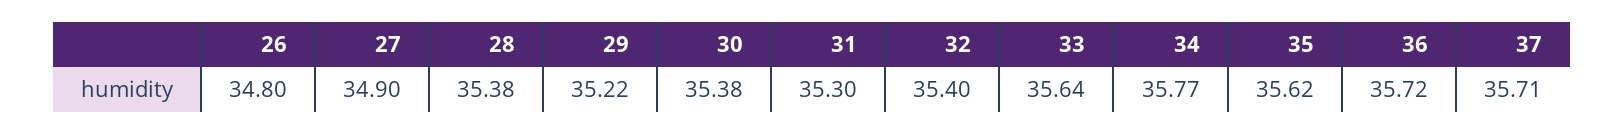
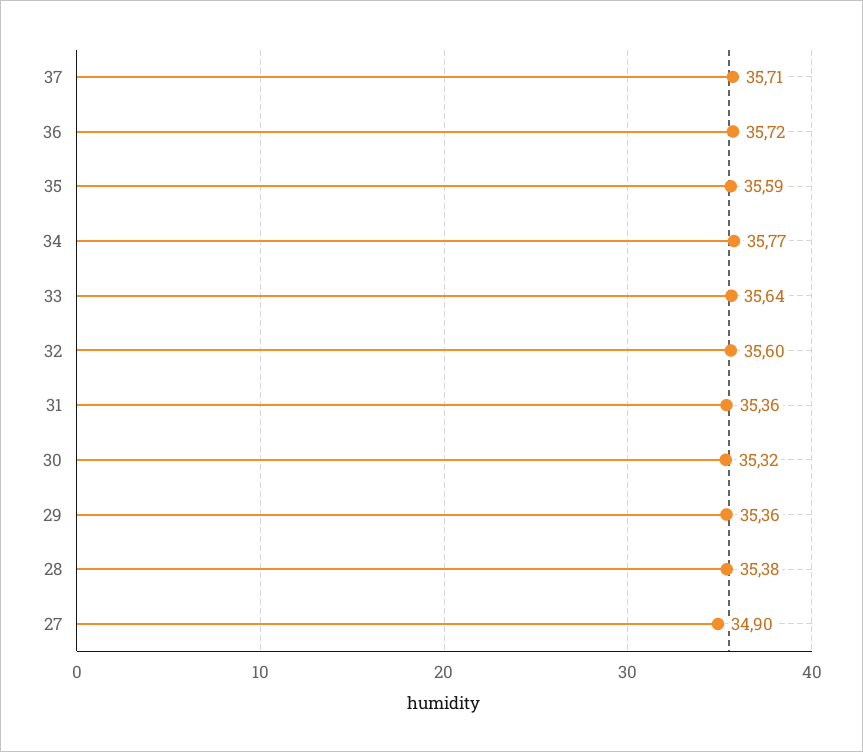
26: 34.8 -> none
29: 35.22 -> 35.36
30: 35.38 -> 35.32
31: 35.3 -> 35.36
32: 35.4 -> 35.6
35: 35.62 -> 35.59

